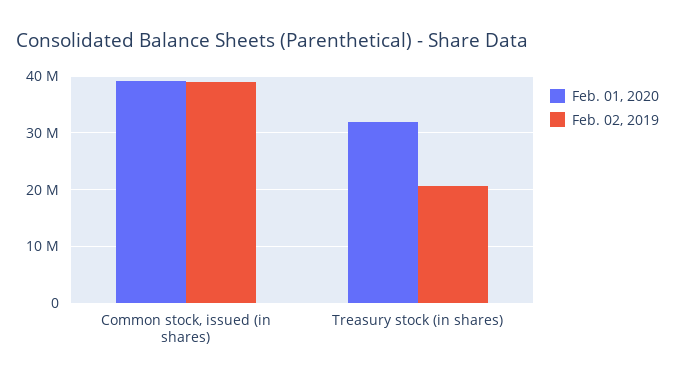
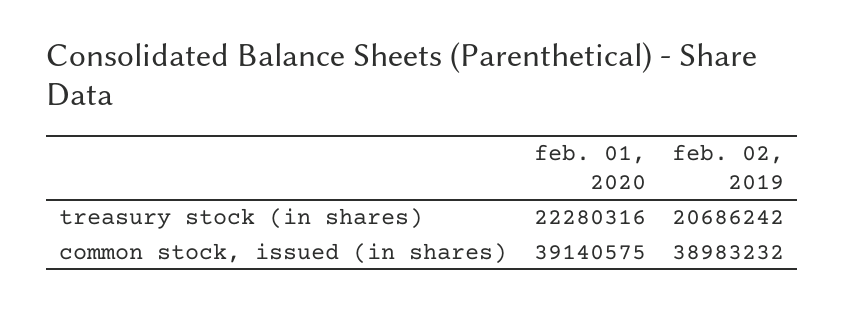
Feb. 01, 2020, Treasury stock (in shares): 32000000 -> 22280316

